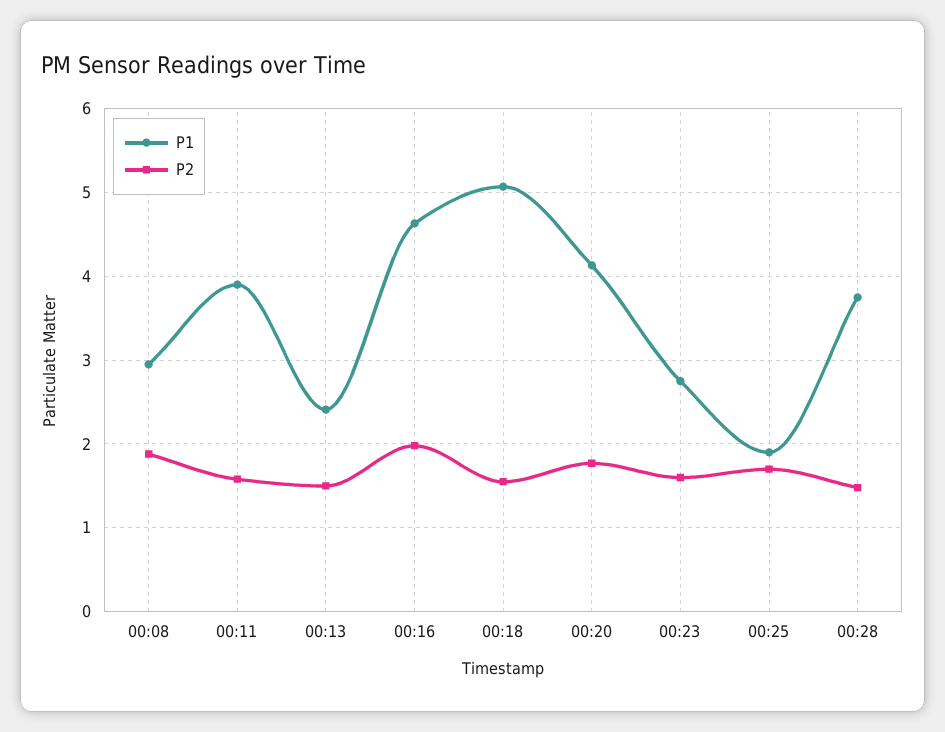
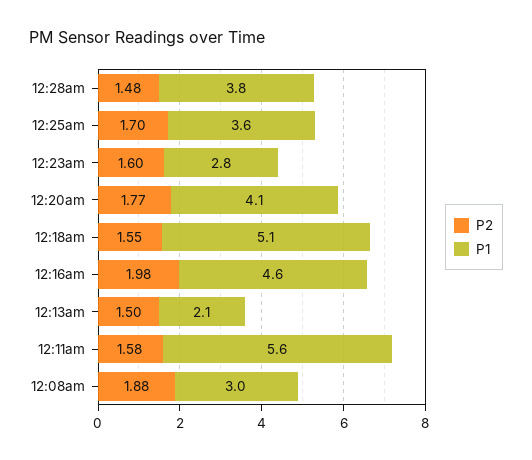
P1, 00:11: 3.9 -> 5.6
P1, 00:13: 2.4 -> 2.1
P1, 00:25: 1.9 -> 3.6

